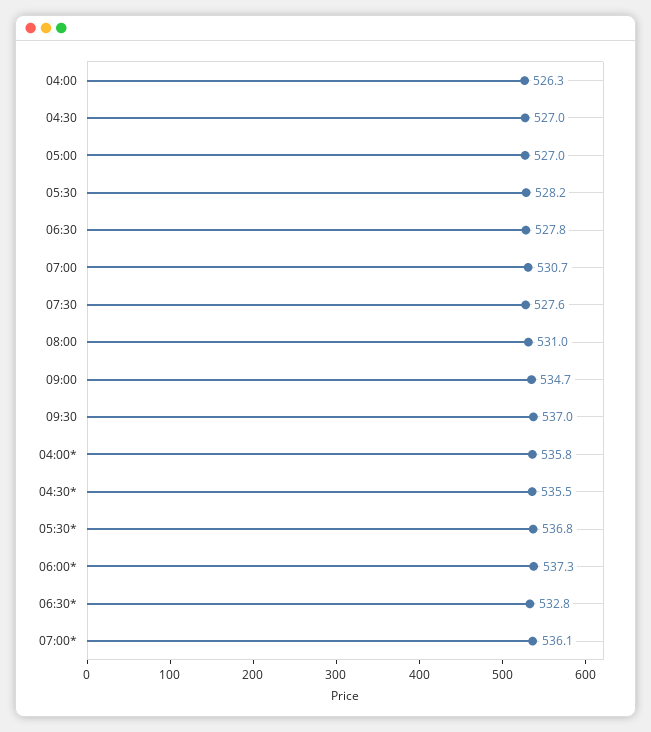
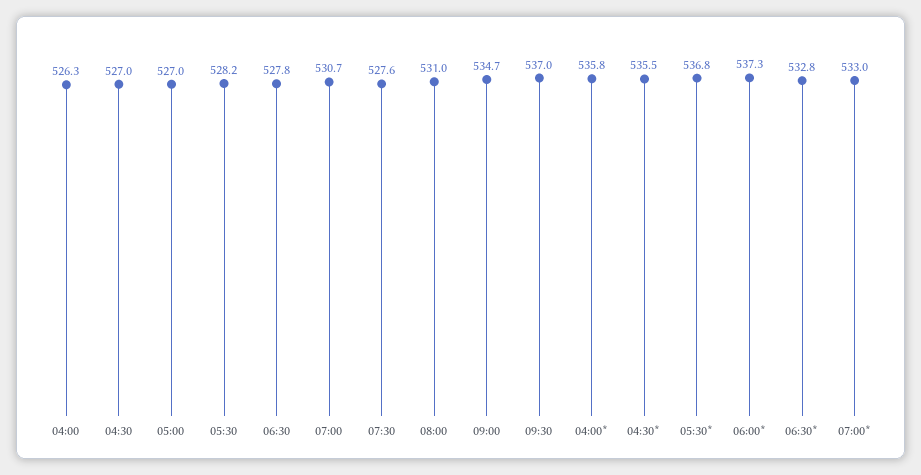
07:00*: 536.1 -> 533

